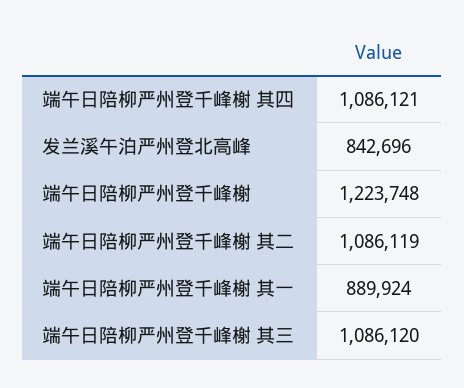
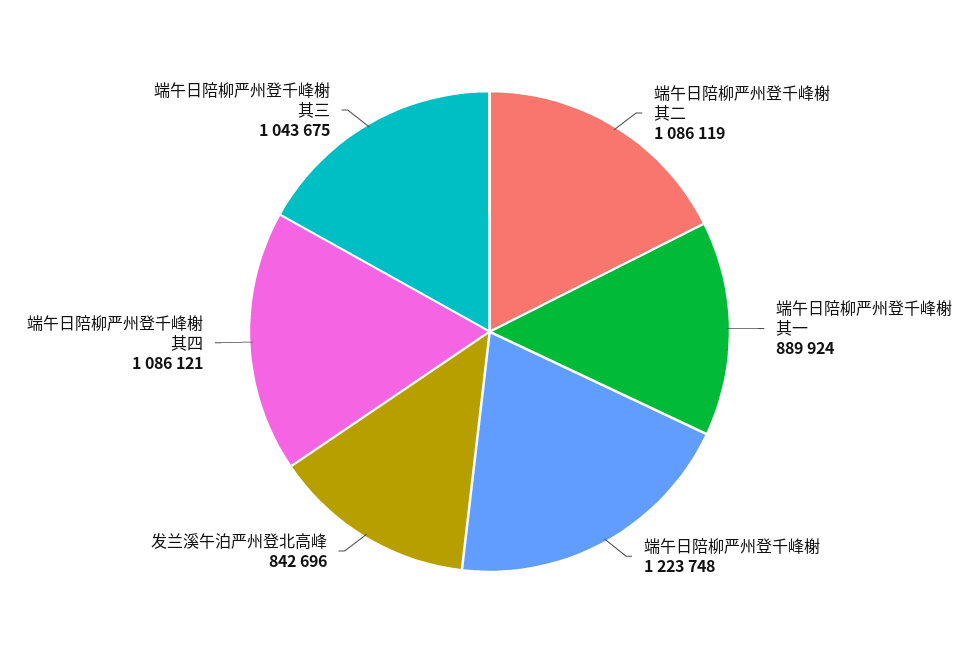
端午日陪柳严州登千峰榭 其三: 1086120 -> 1043675

